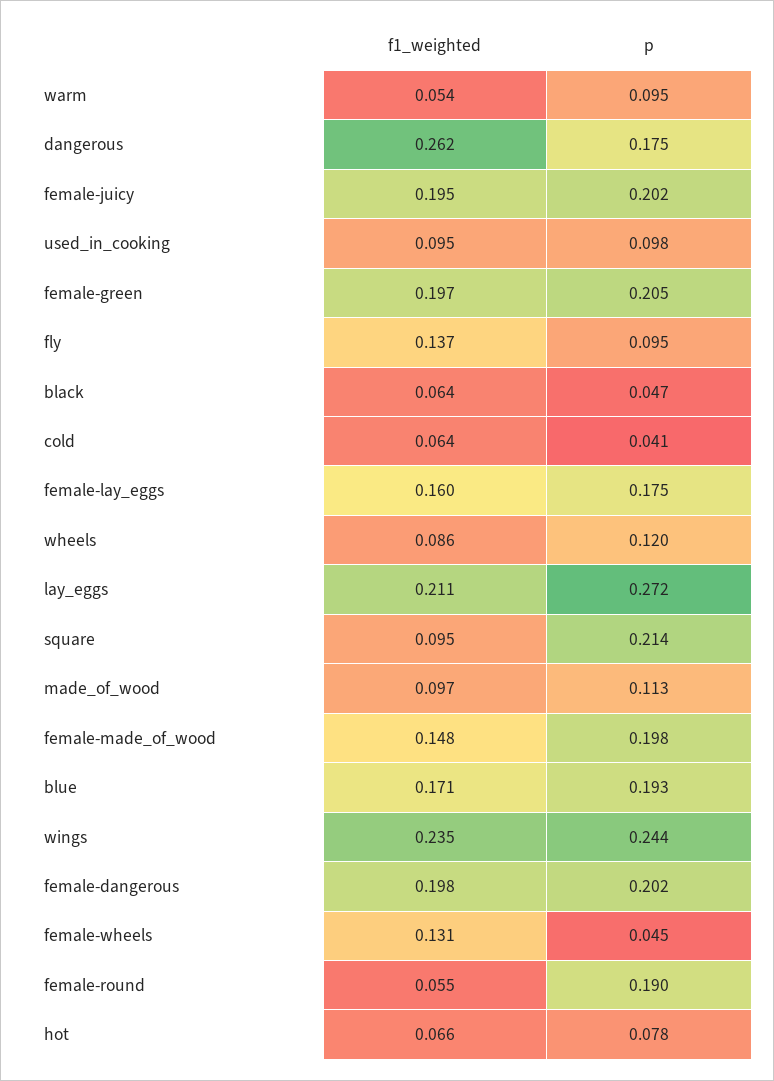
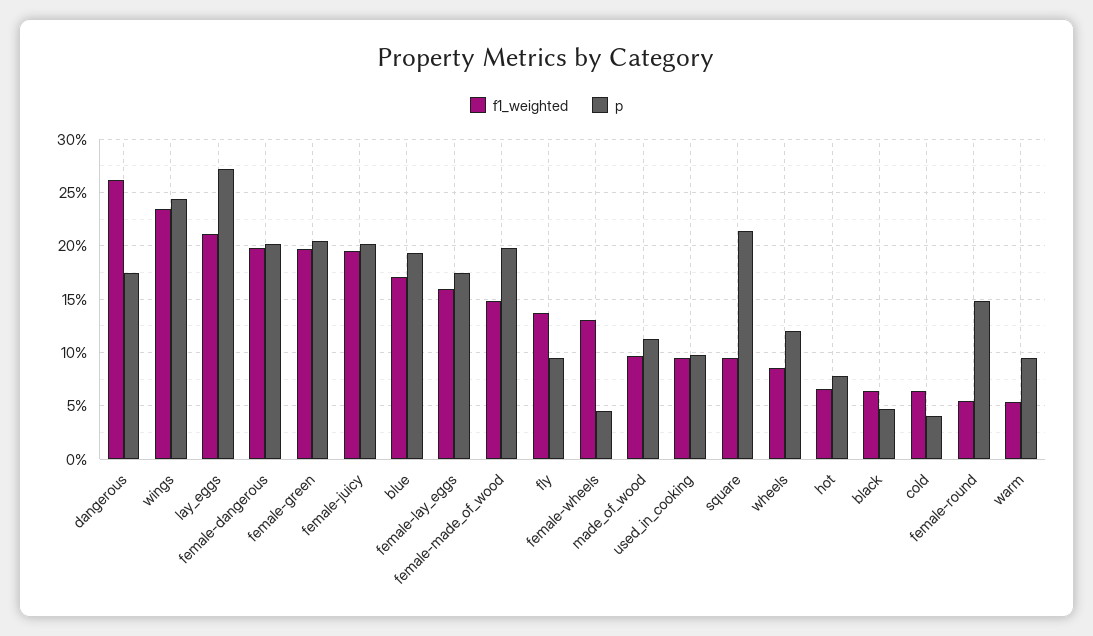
p, female-round: 0.19 -> 0.15

